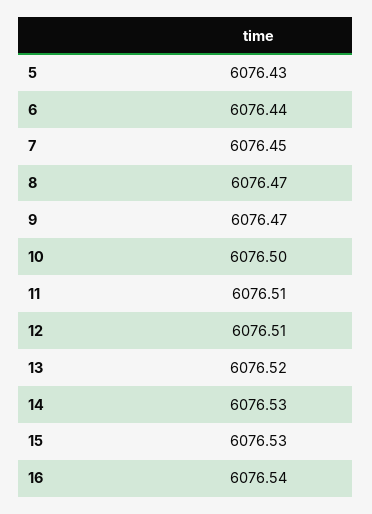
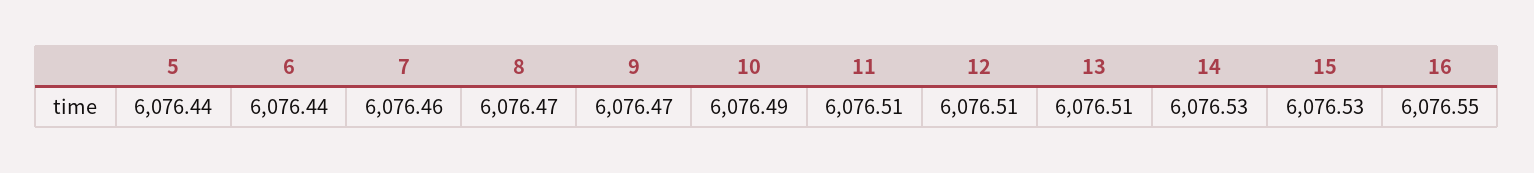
5: 6076.43 -> 6076.44
7: 6076.45 -> 6076.46
10: 6076.5 -> 6076.49
13: 6076.52 -> 6076.51
16: 6076.54 -> 6076.55

